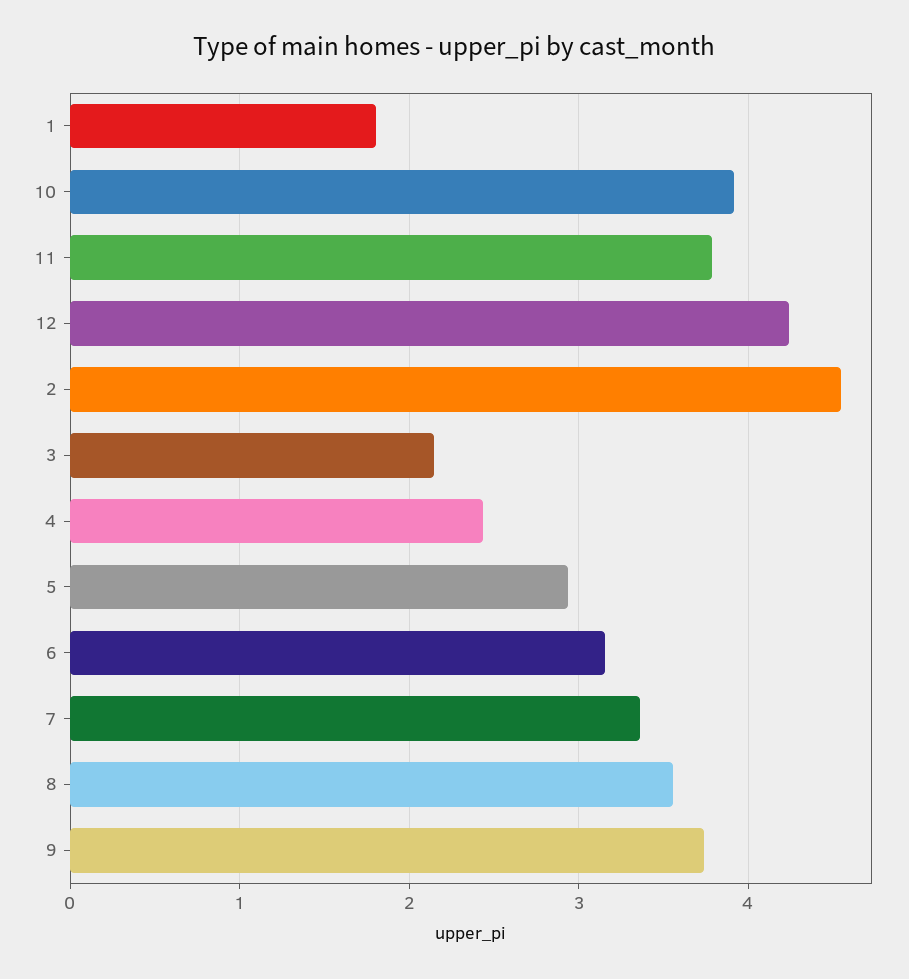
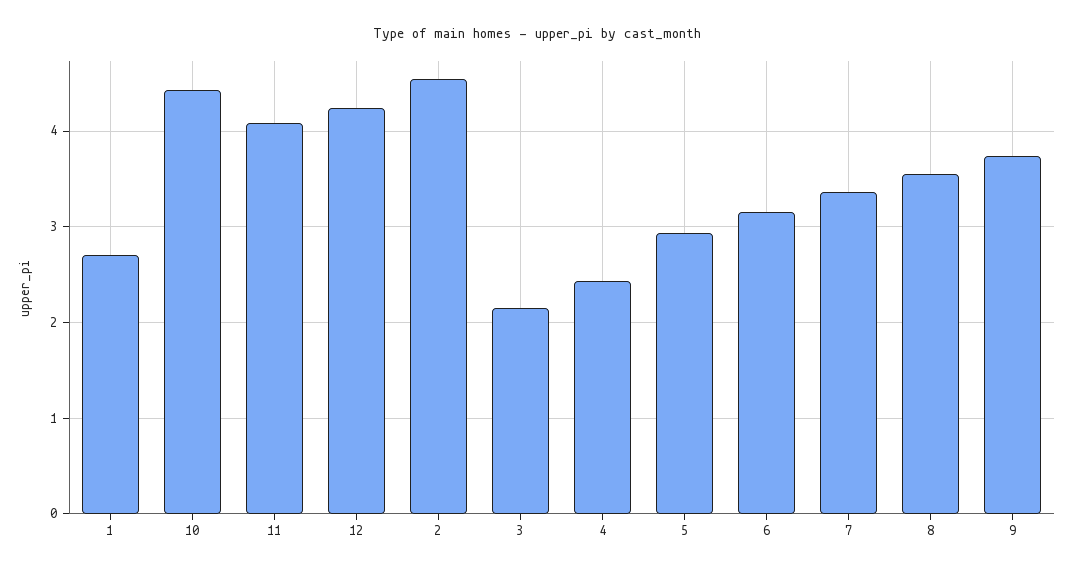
1: 1.8 -> 2.7
10: 3.9 -> 4.4
11: 3.8 -> 4.1

